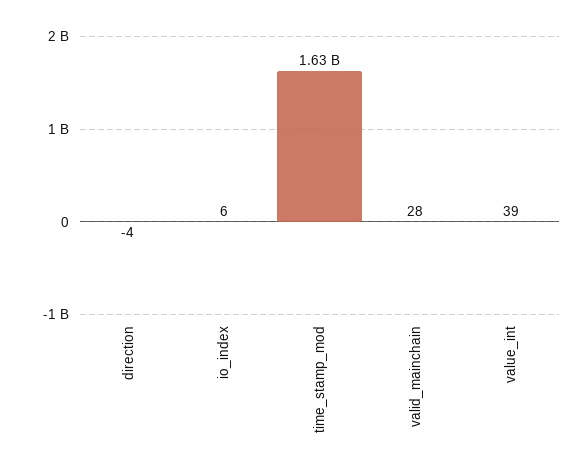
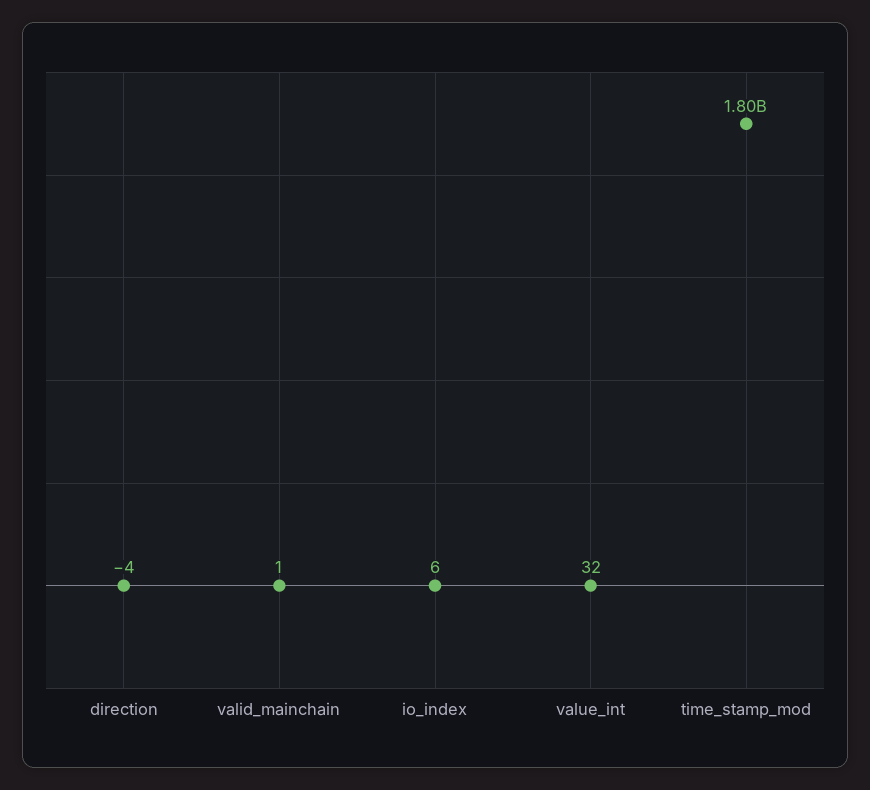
time_stamp_mod: 1630000000 -> 1800000000
valid_mainchain: 28 -> 1
value_int: 39 -> 32

